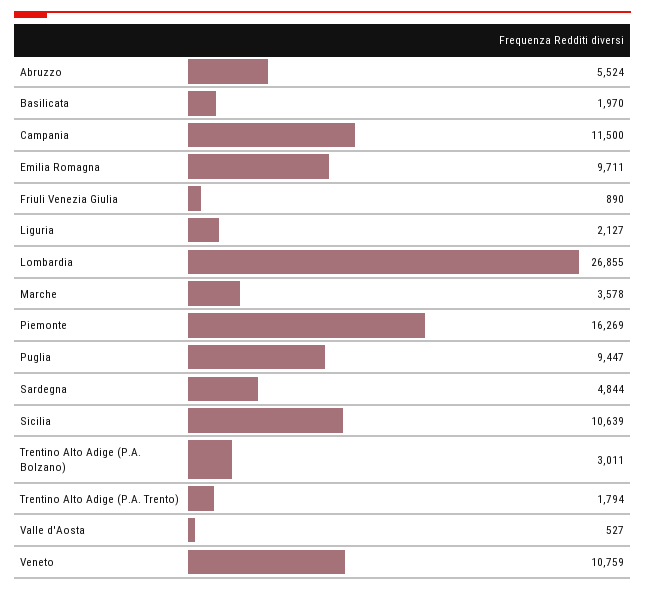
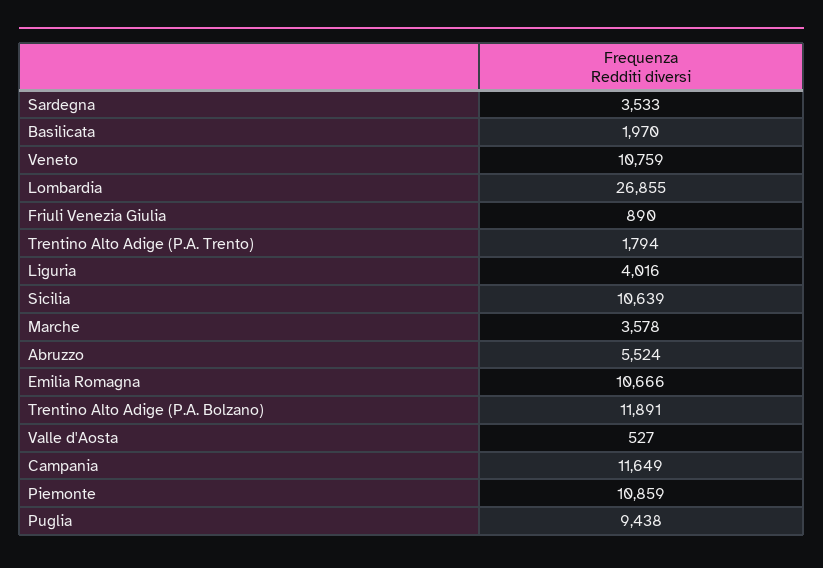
Campania: 11500 -> 11649
Emilia Romagna: 9711 -> 10666
Liguria: 2127 -> 4016
Piemonte: 16269 -> 10859
Puglia: 9447 -> 9438
Sardegna: 4844 -> 3533
Trentino Alto Adige (P.A. Bolzano): 3011 -> 11891

